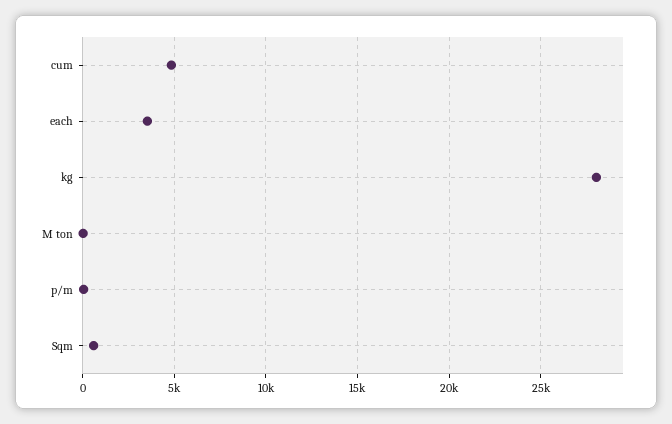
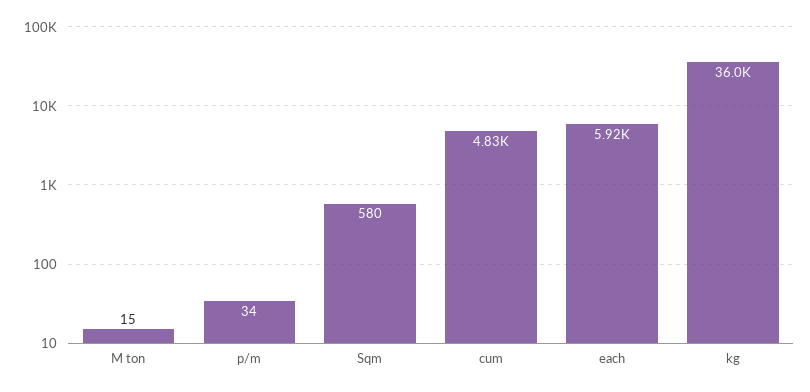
each: 3500 -> 5920
kg: 28000 -> 36000

